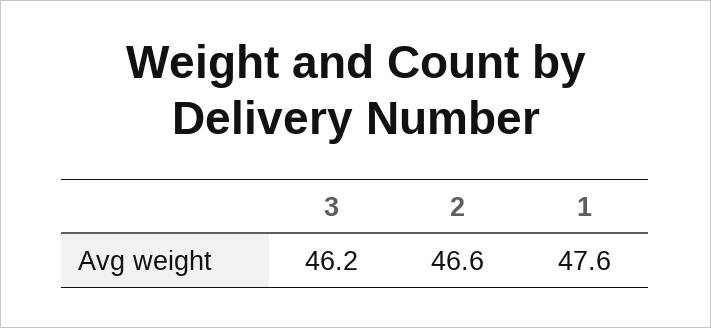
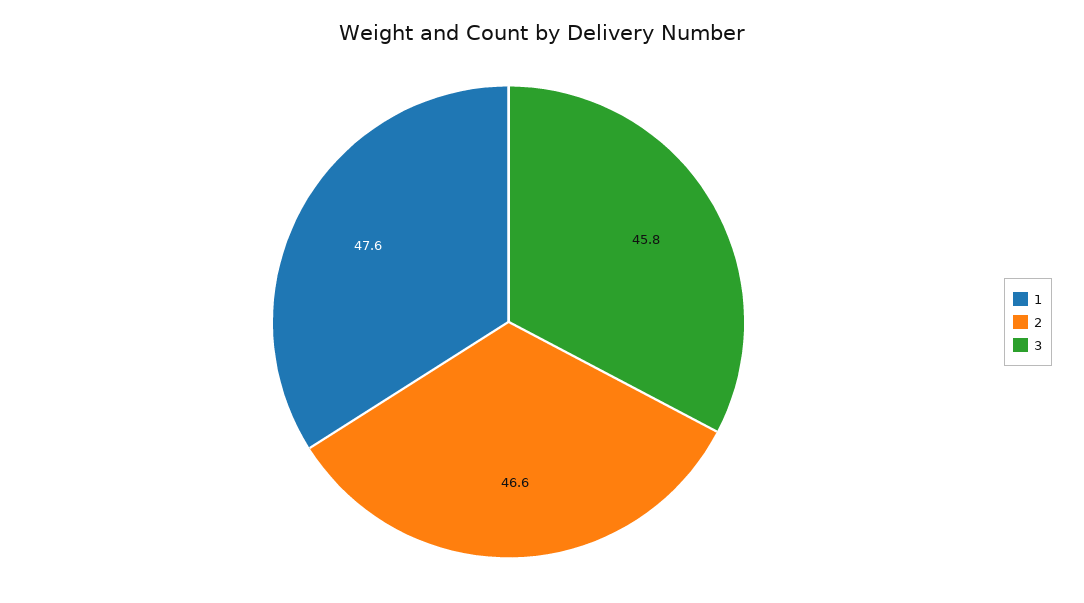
3: 46.2 -> 45.8

